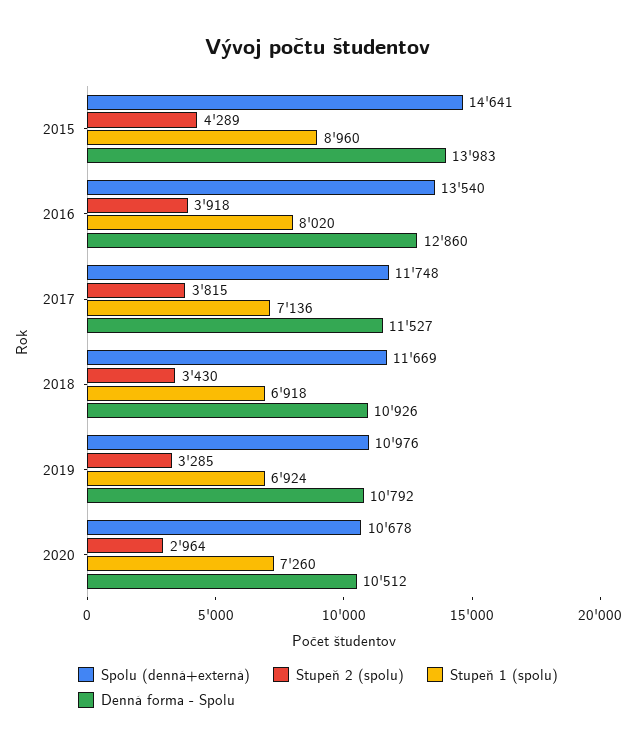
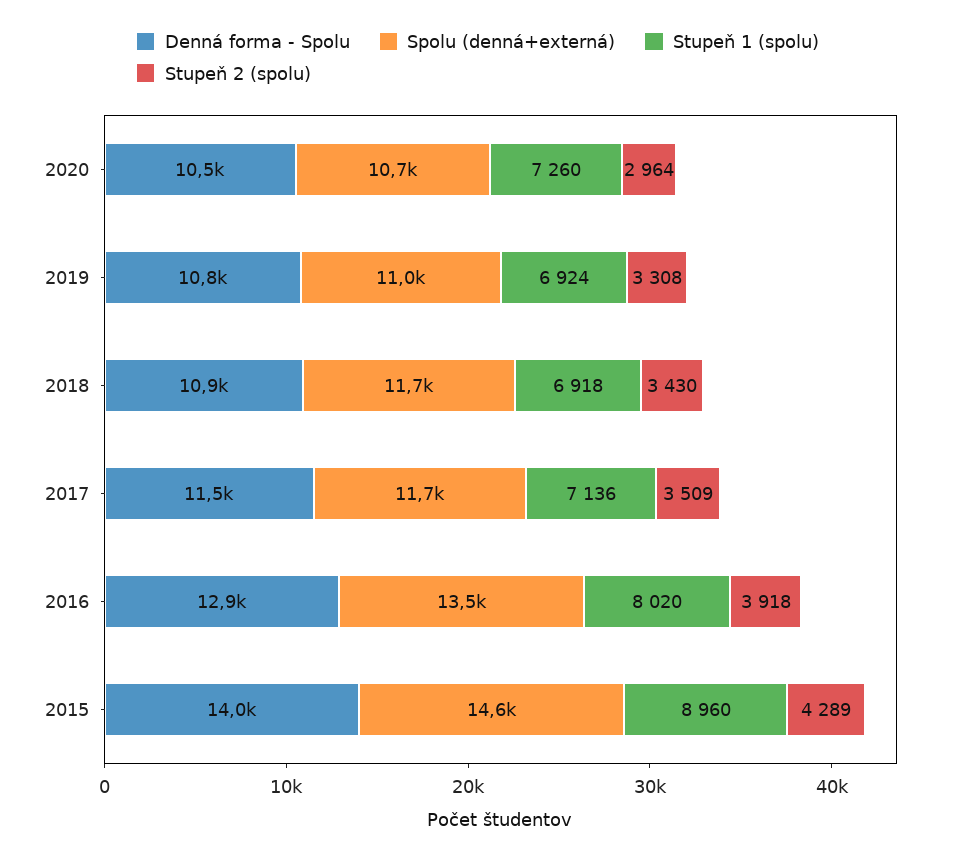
Stupeň 2 (spolu), 2017: 3815 -> 3509
Stupeň 2 (spolu), 2019: 3285 -> 3308

